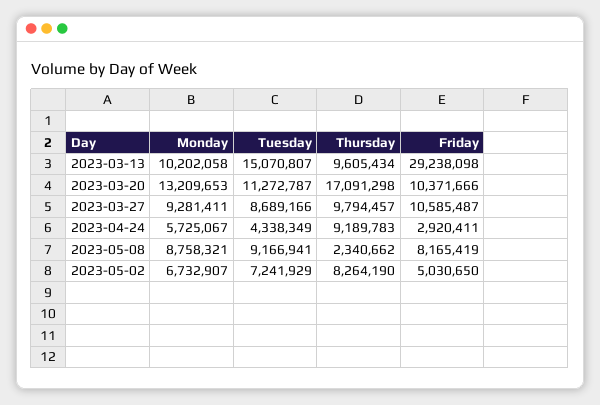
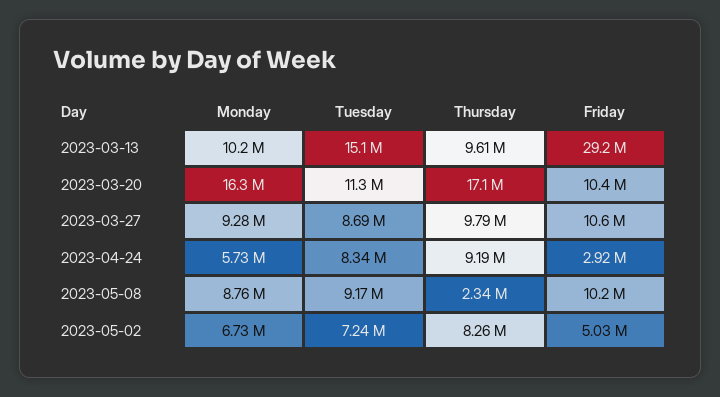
Monday, 2023-03-20: 13209653 -> 16300000
Tuesday, 2023-04-24: 4338349 -> 8340000
Friday, 2023-05-08: 8165419 -> 10200000

